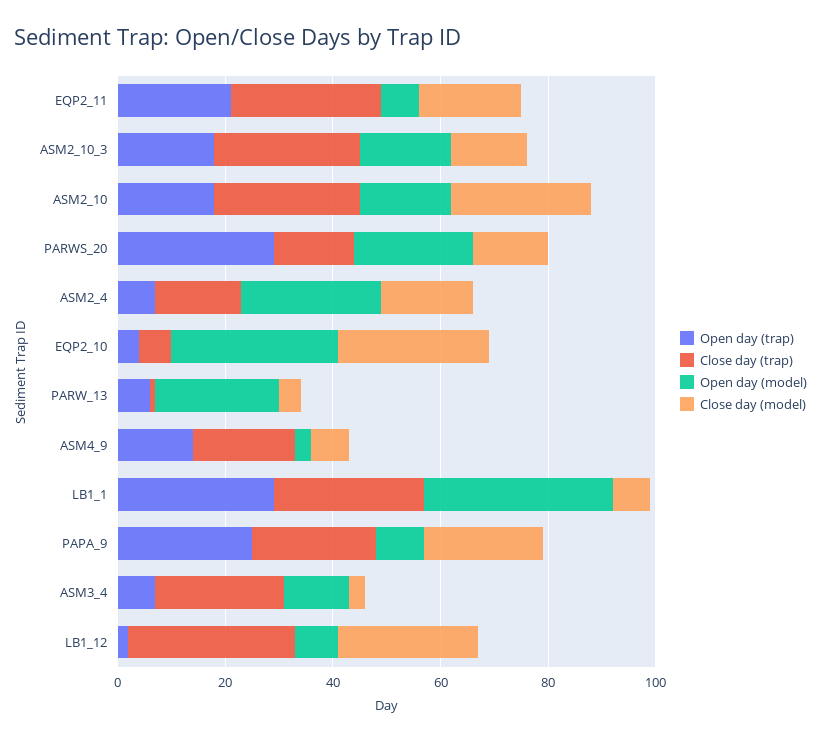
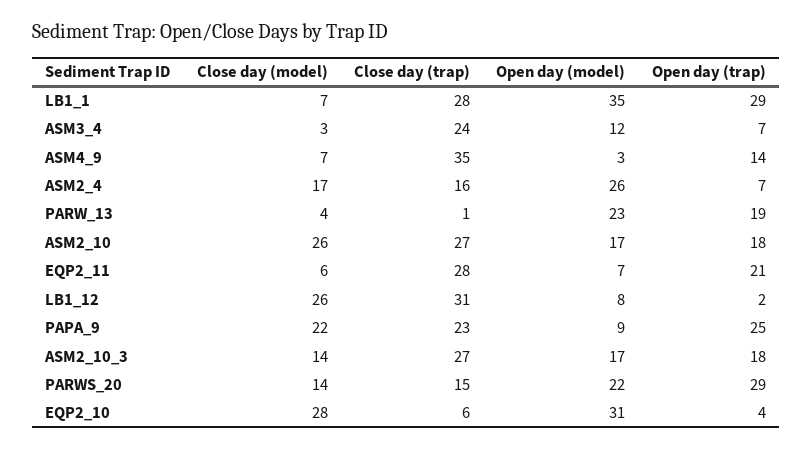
Close day (model), EQP2_11: 20 -> 6
Open day (trap), PARW_13: 5 -> 19
Close day (trap), ASM4_9: 20 -> 35

